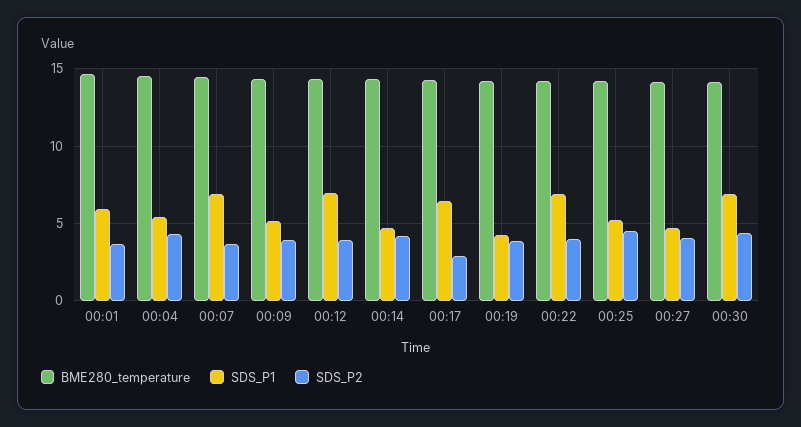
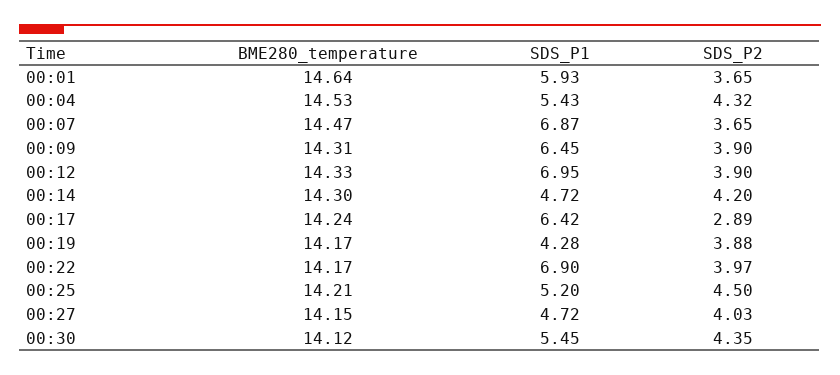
SDS_P1, 00:09: 5 -> 6.45
SDS_P1, 00:30: 7 -> 5.45

